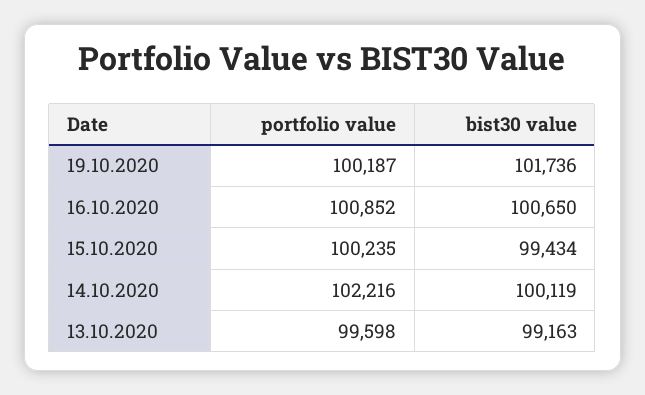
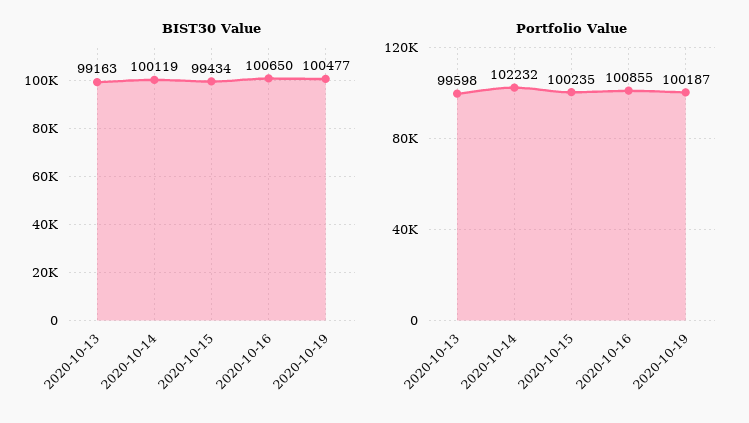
bist30 value, 19.10.2020: 101736 -> 100477
portfolio value, 16.10.2020: 100852 -> 100855
portfolio value, 14.10.2020: 102216 -> 102232

